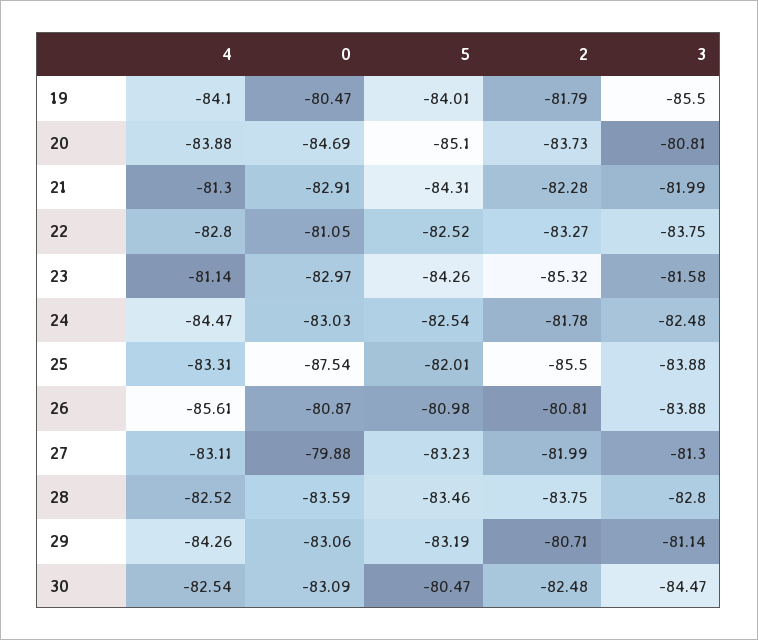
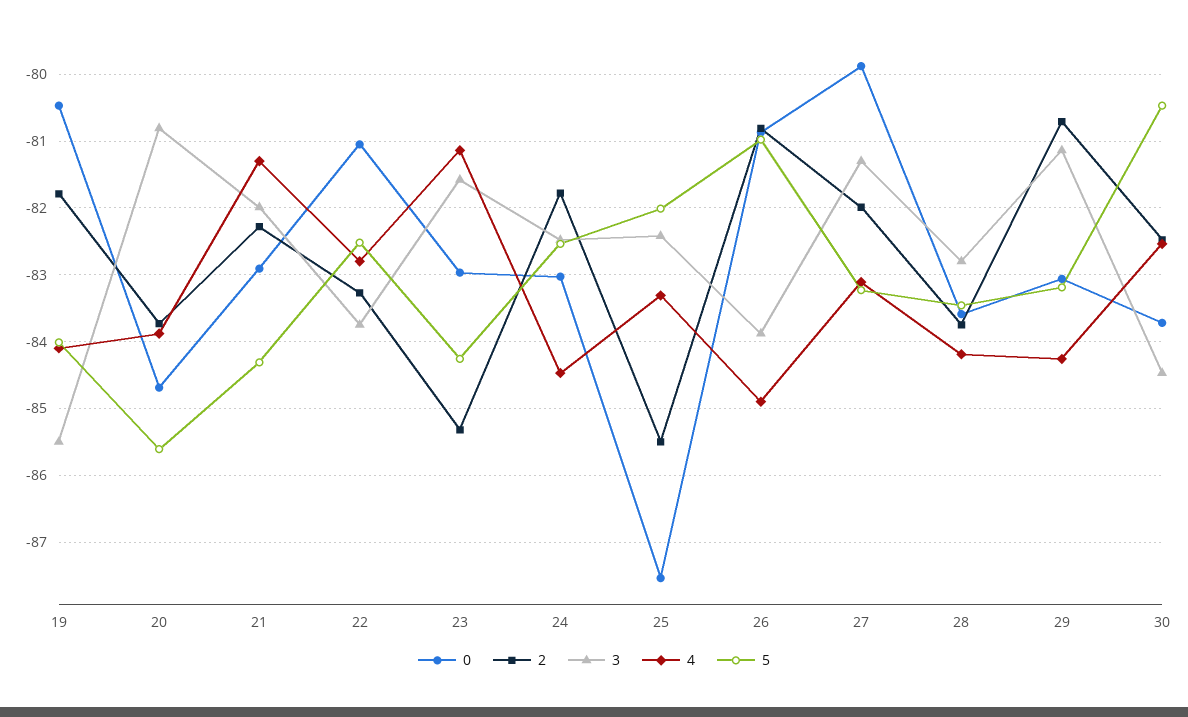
5, 20: -85.1 -> -85.6
3, 25: -83.88 -> -82.4
4, 26: -85.61 -> -84.9
4, 28: -82.52 -> -84.2
0, 30: -83.09 -> -83.7

